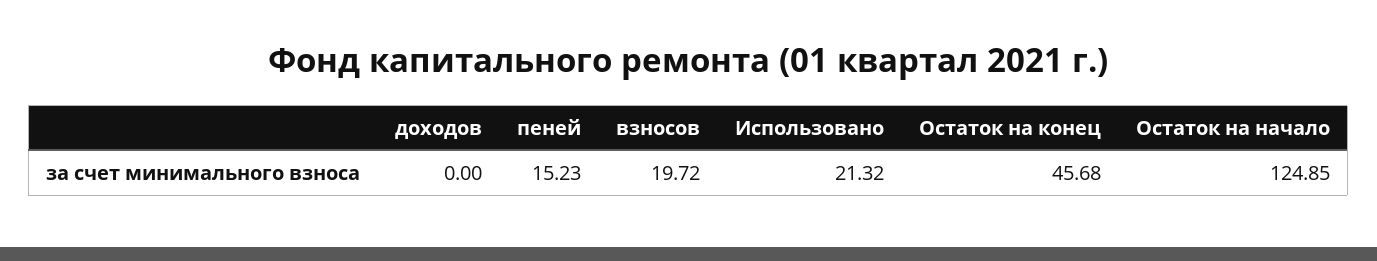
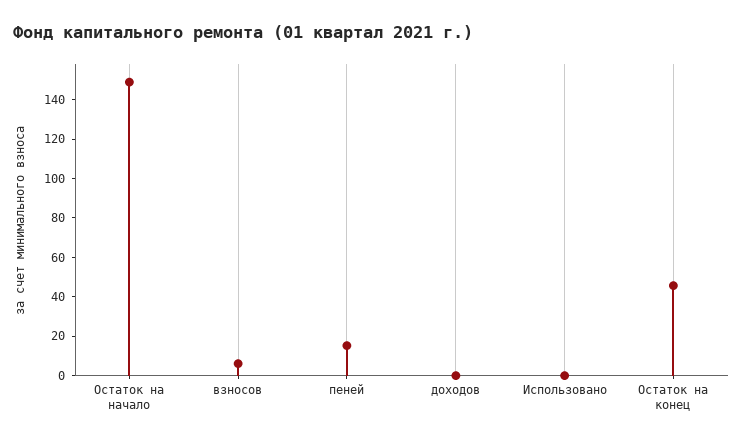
взносов: 19.72 -> 5
Использовано: 21.32 -> 0
Остаток на начало: 124.85 -> 150

